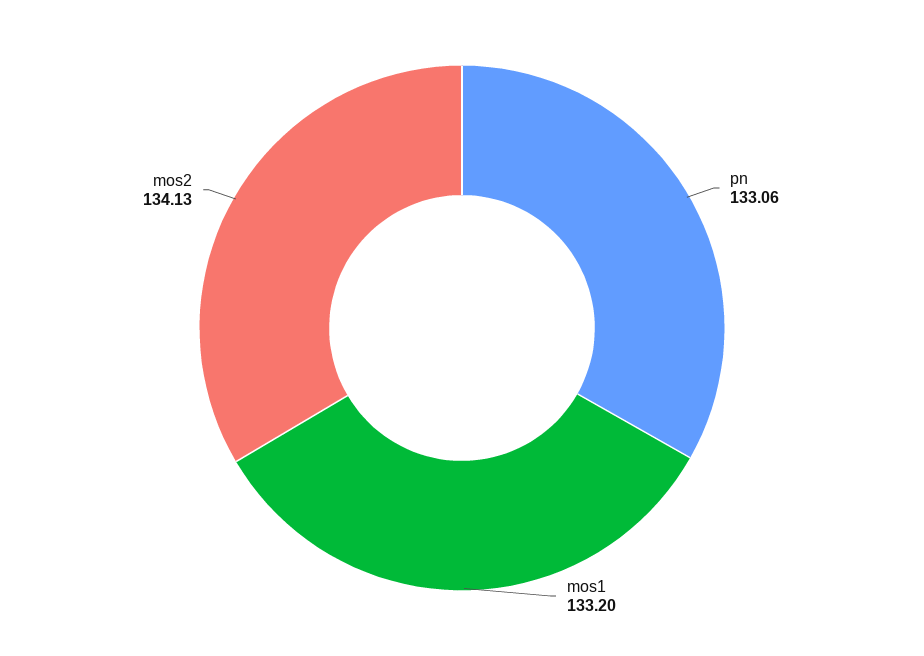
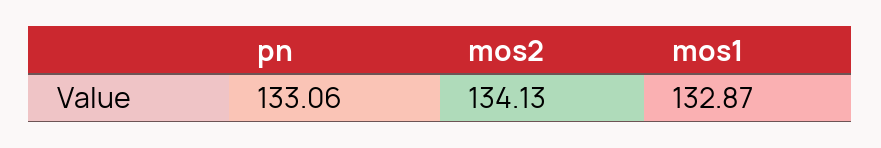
mos1: 133.2 -> 132.87

